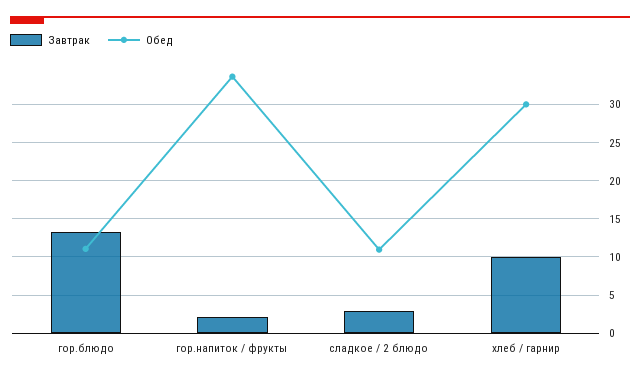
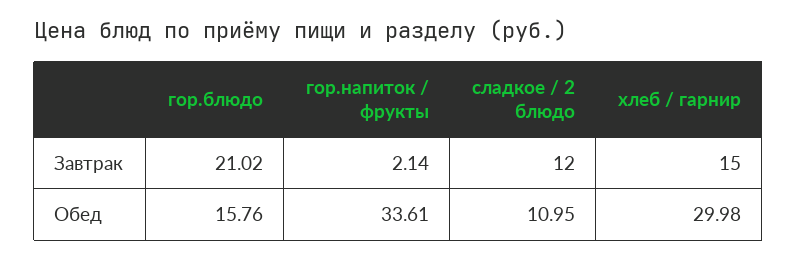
Завтрак, гор.блюдо: 13 -> 21.02
Обед, гор.блюдо: 11 -> 15.76
Завтрак, сладкое / 2 блюдо: 3 -> 12
Завтрак, хлеб / гарнир: 10 -> 15

